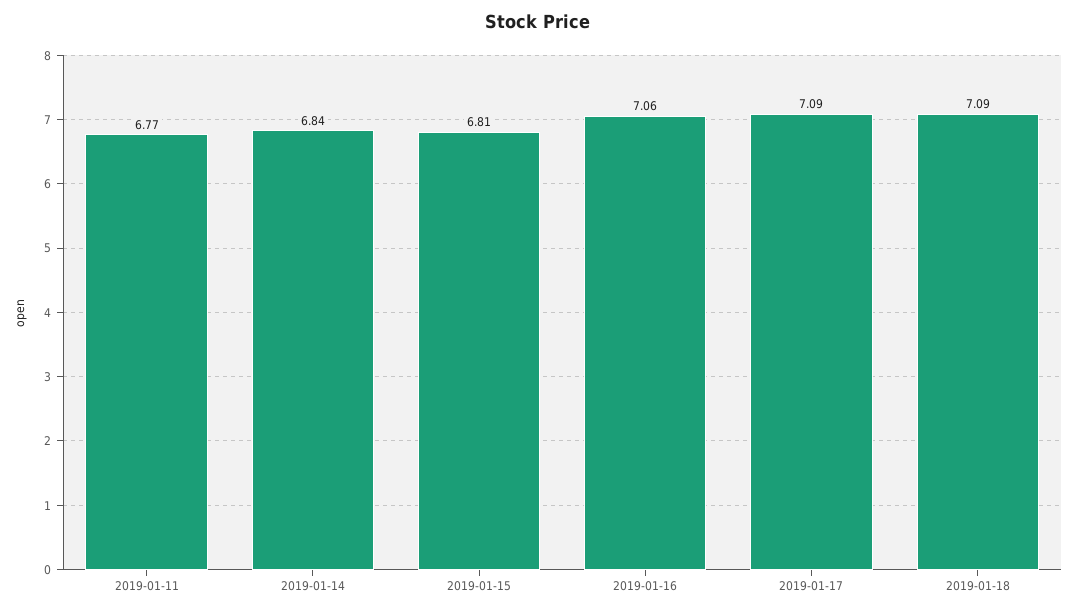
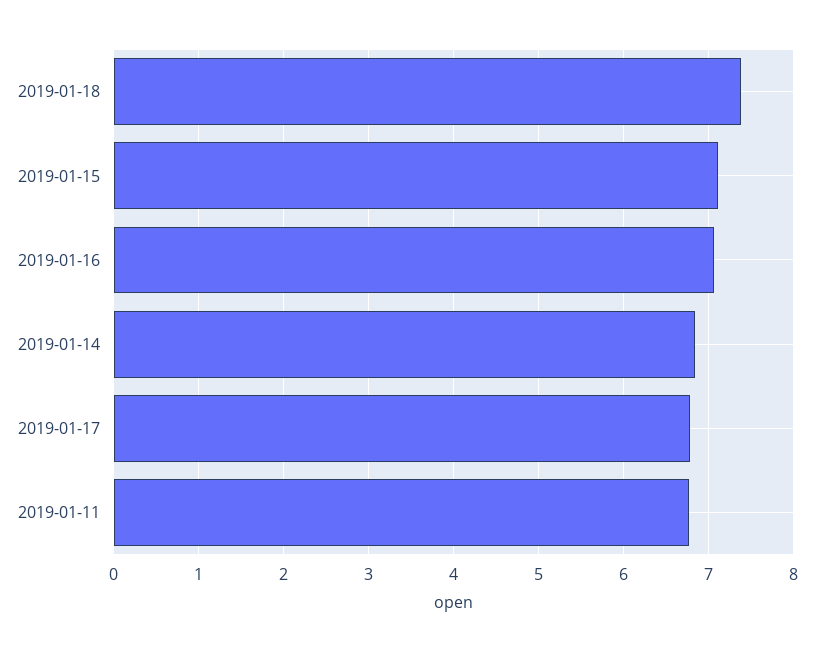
2019-01-15: 6.81 -> 7.1
2019-01-17: 7.09 -> 6.8
2019-01-18: 7.09 -> 7.4

